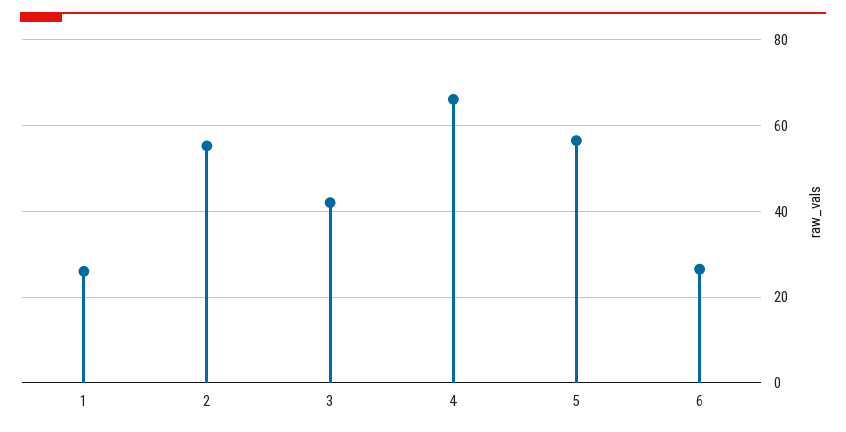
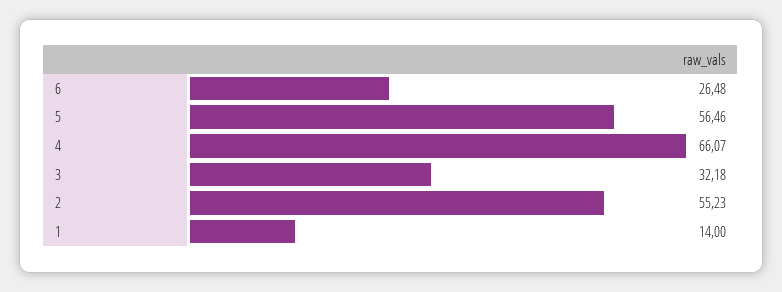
1: 26 -> 14
3: 42 -> 32.18

